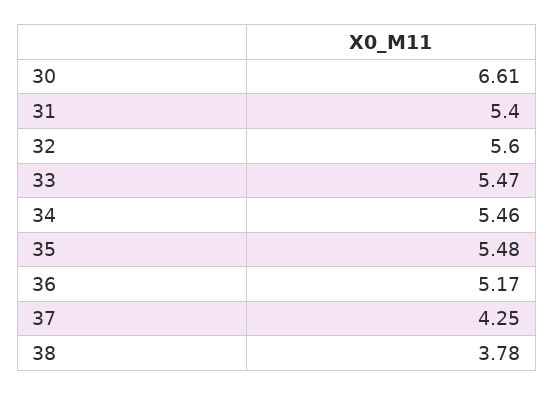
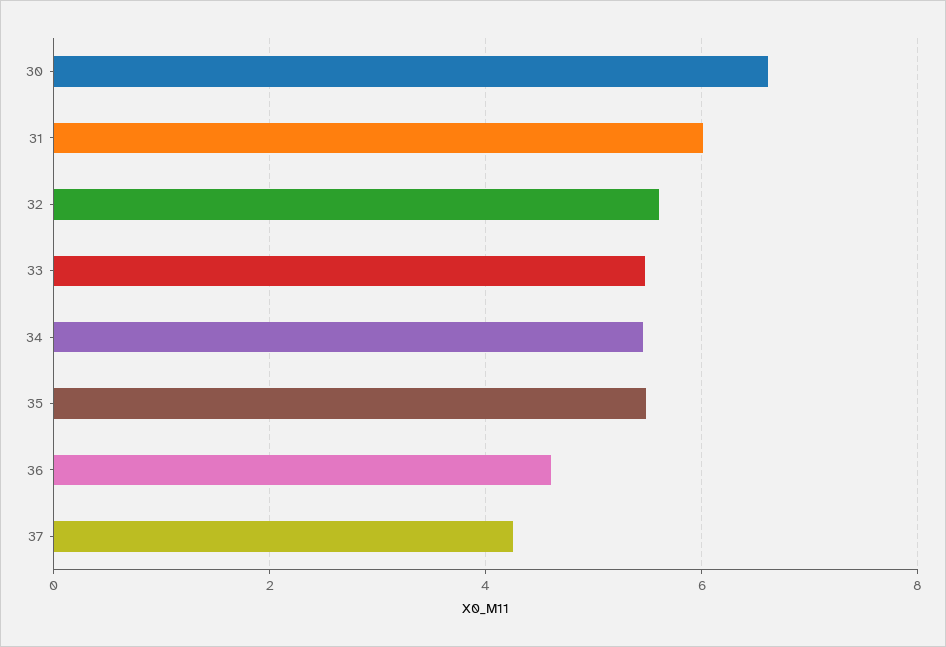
31: 5.4 -> 6
36: 5.17 -> 4.6
38: 3.78 -> none

